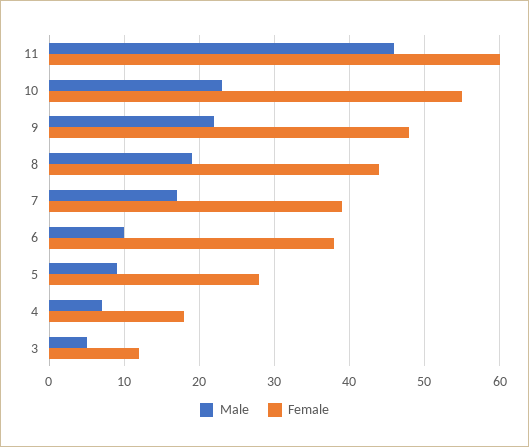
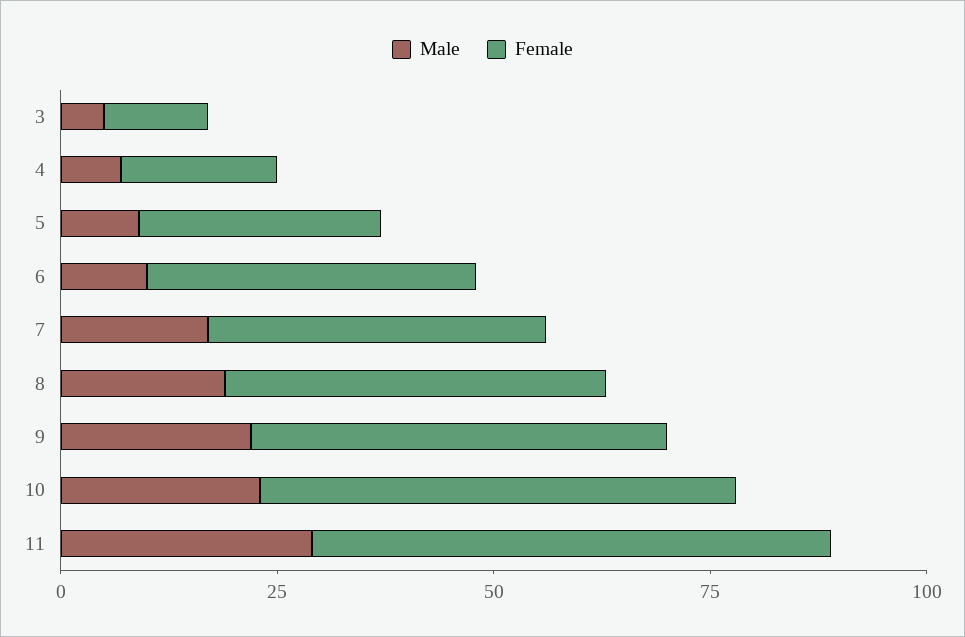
Male, 11: 46 -> 30

